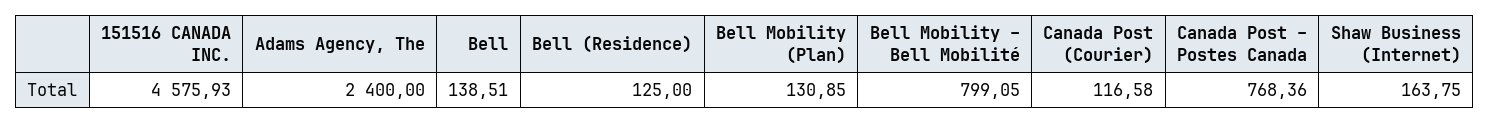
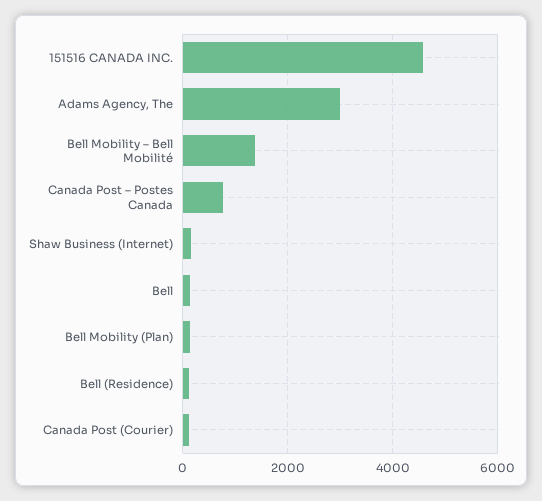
Adams Agency, The: 2400 -> 3000
Bell Mobility – Bell Mobilité: 799.05 -> 1400

